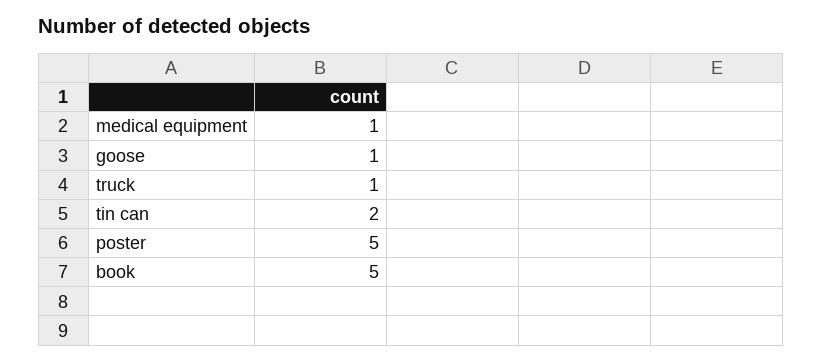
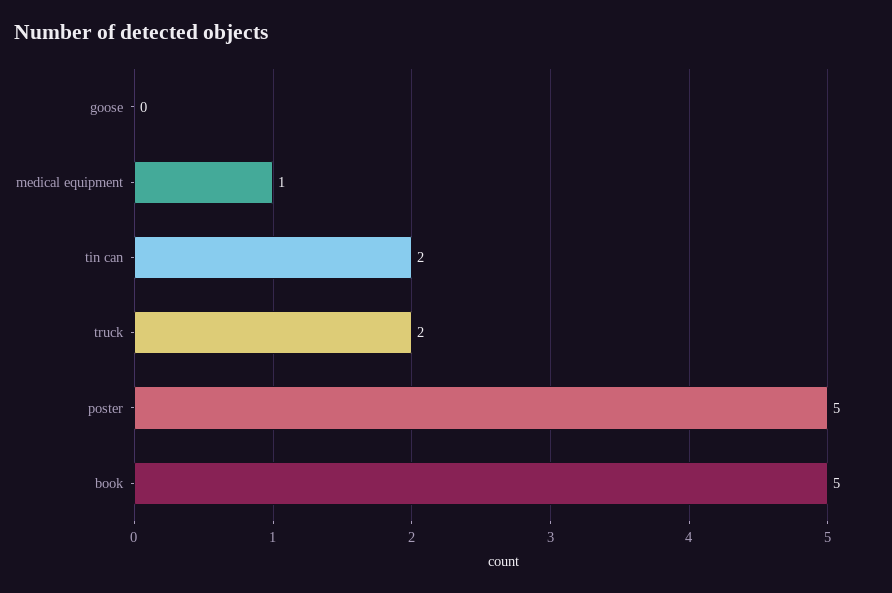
goose: 1 -> 0
truck: 1 -> 2

